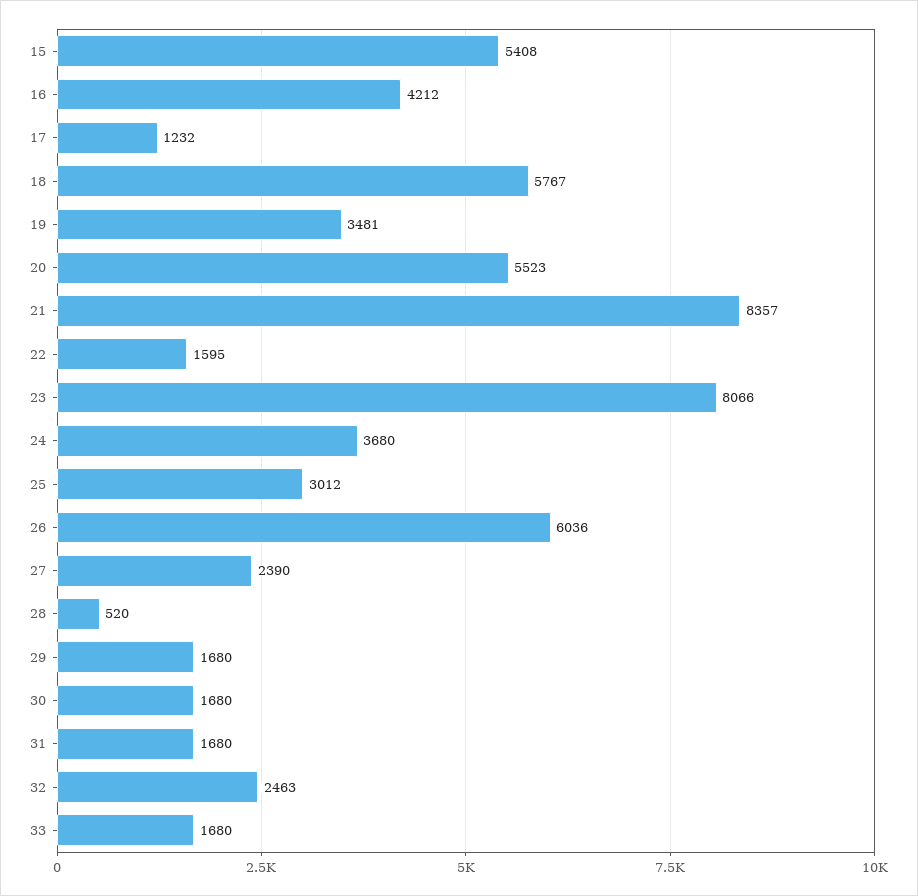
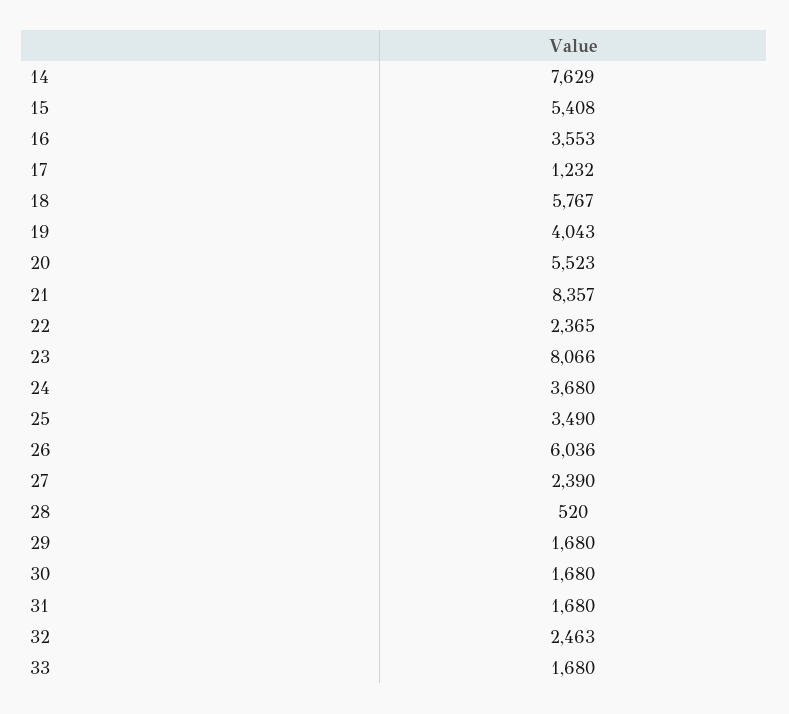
16: 4212 -> 3553
19: 3481 -> 4043
22: 1595 -> 2365
25: 3012 -> 3490
14: none -> 7629

